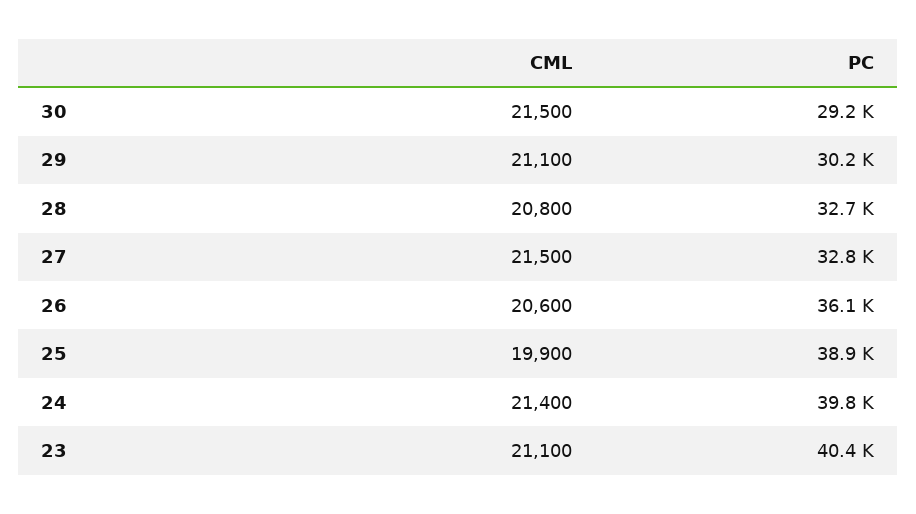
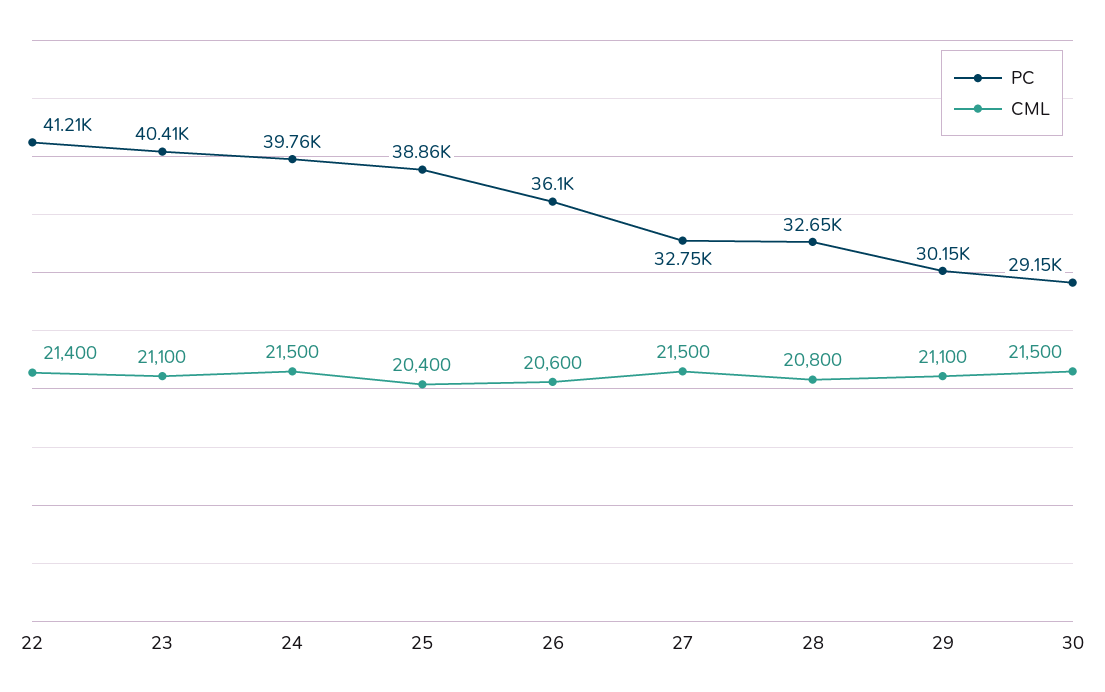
CML, 25: 19900 -> 20400
CML, 24: 21400 -> 21500
PC, 22: none -> 41210
CML, 22: none -> 21400

